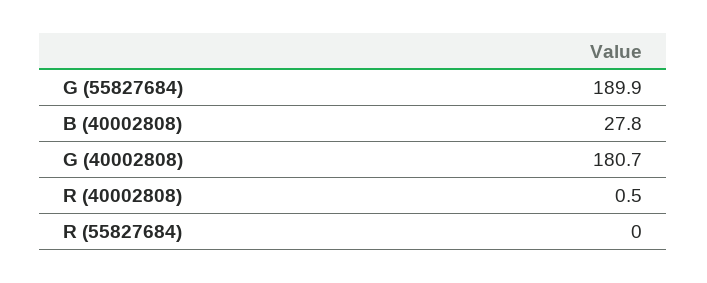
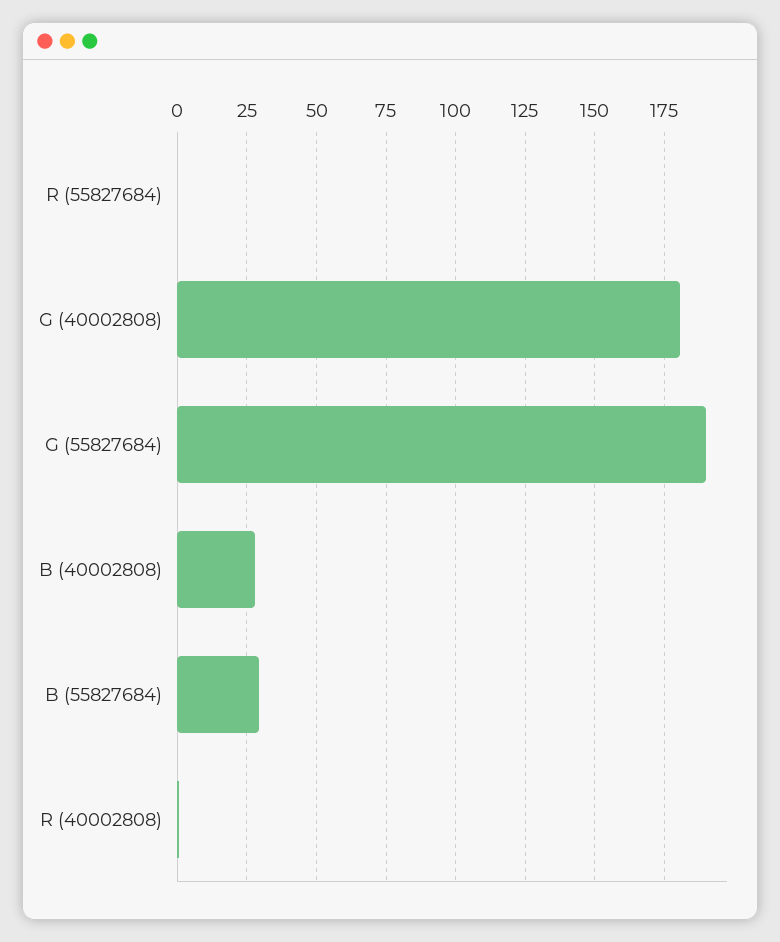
B (55827684): none -> 30

